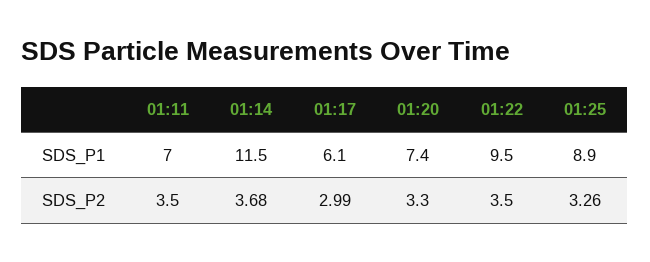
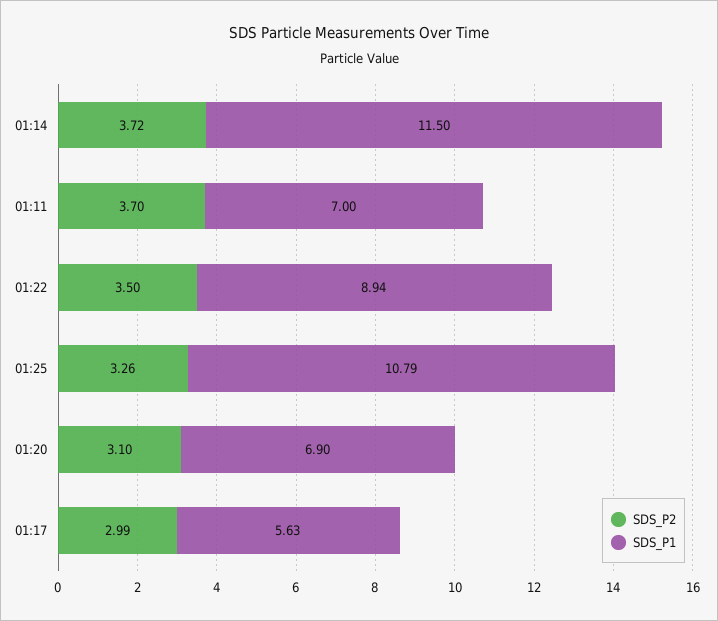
SDS_P1, 01:17: 6.1 -> 5.63
SDS_P1, 01:20: 7.4 -> 6.9
SDS_P1, 01:22: 9.5 -> 8.94
SDS_P1, 01:25: 8.9 -> 10.79
SDS_P2, 01:11: 3.5 -> 3.7
SDS_P2, 01:14: 3.68 -> 3.72
SDS_P2, 01:20: 3.3 -> 3.1

